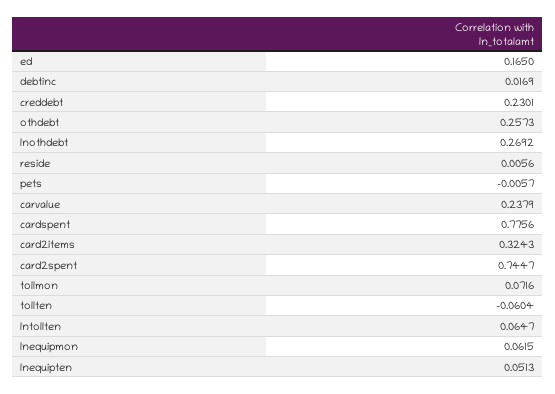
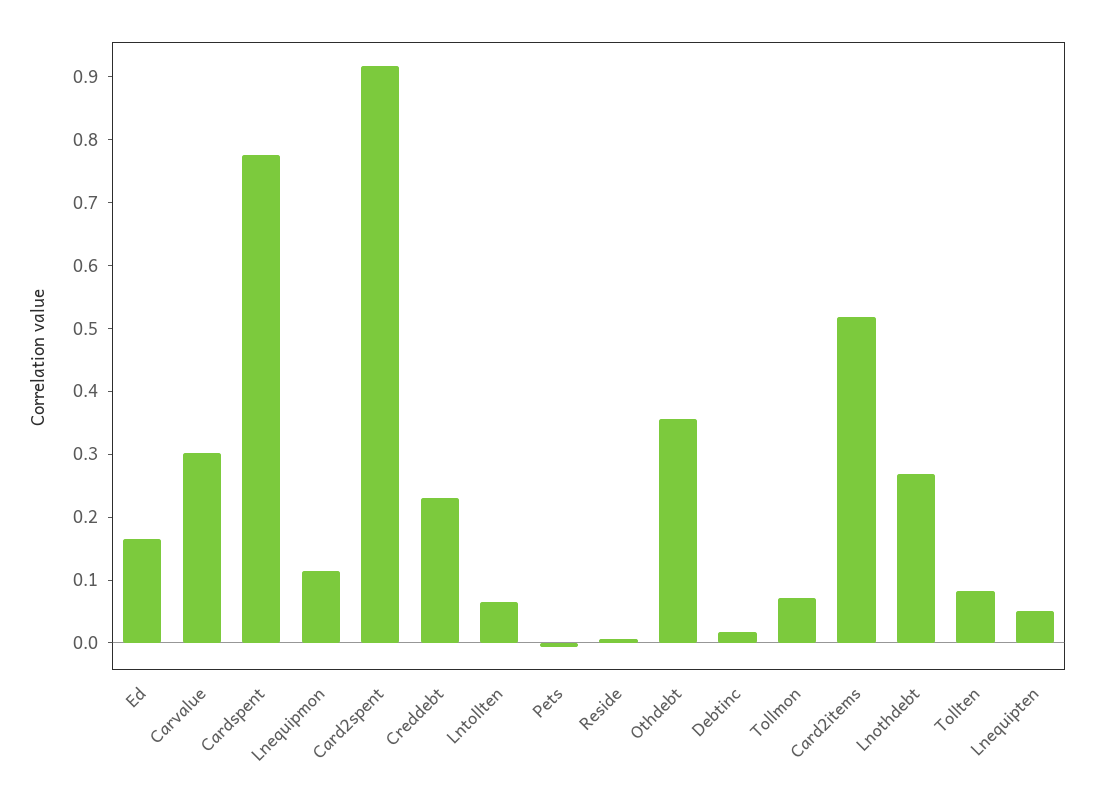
othdebt: 0.2573 -> 0.36
carvalue: 0.2379 -> 0.3
card2items: 0.3243 -> 0.52
card2spent: 0.7447 -> 0.92
tollten: -0.0604 -> 0.08
lnequipmon: 0.0615 -> 0.12

